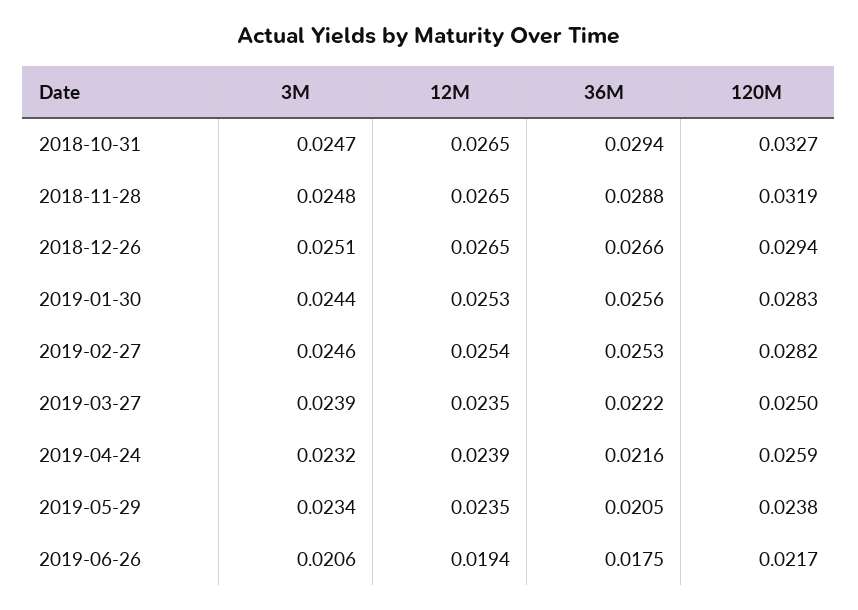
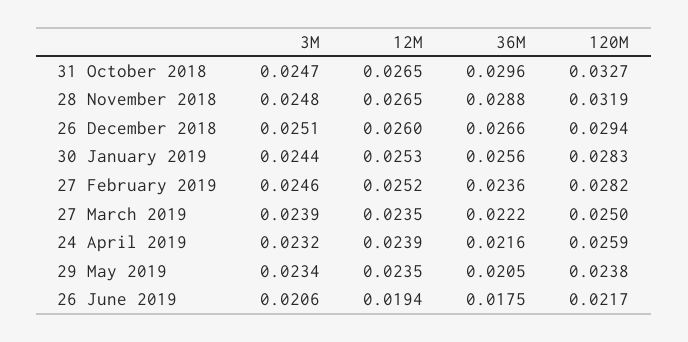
36M, 2018-10-31: 0.0294 -> 0.0296
12M, 2018-12-26: 0.0265 -> 0.026
12M, 2019-02-27: 0.0254 -> 0.0252
36M, 2019-02-27: 0.0253 -> 0.0236

